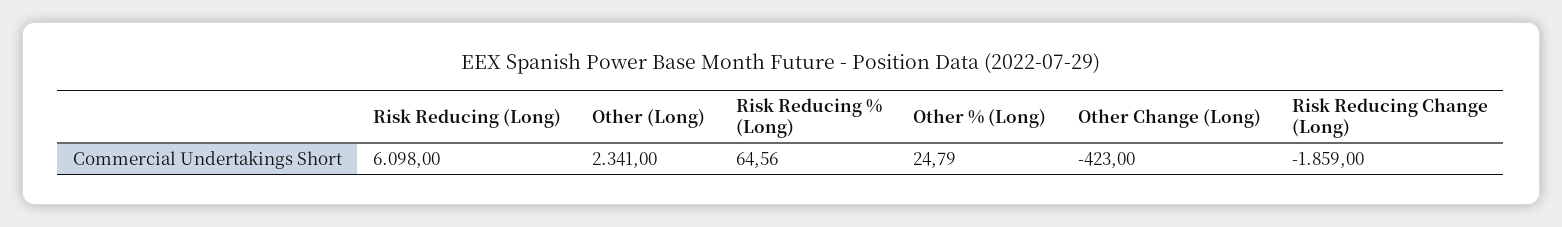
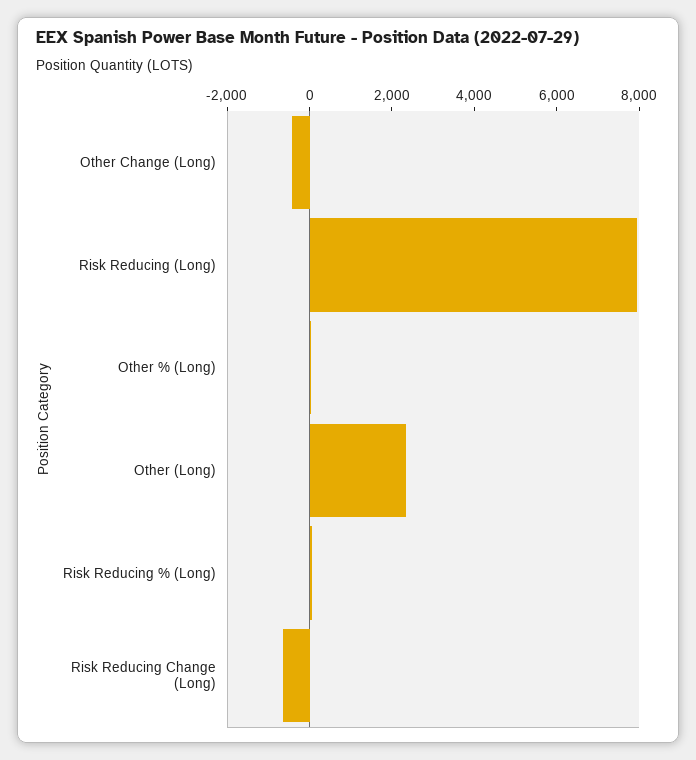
Risk Reducing (Long): 6098 -> 8000
Risk Reducing Change (Long): -1859 -> -500

